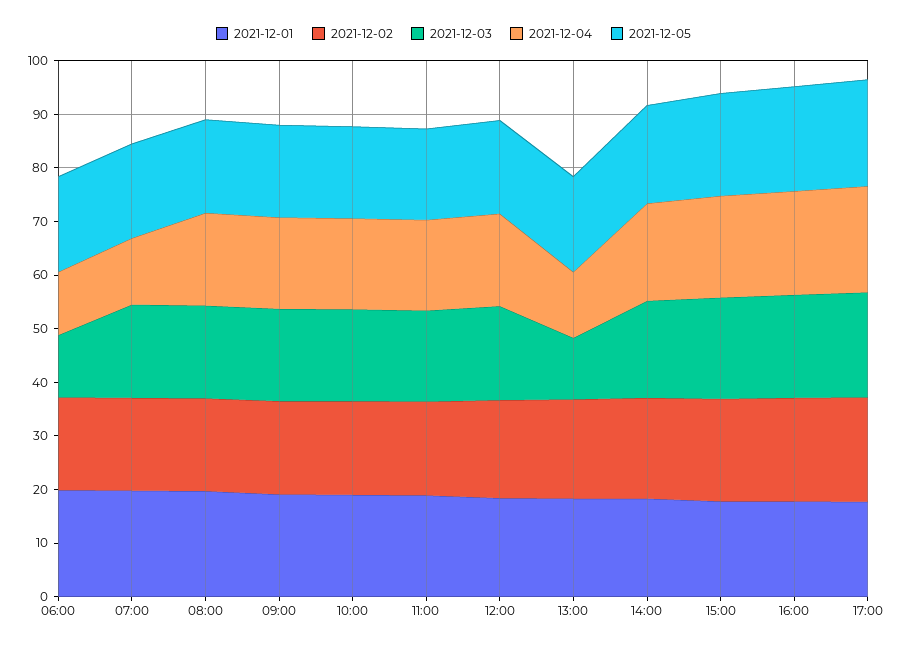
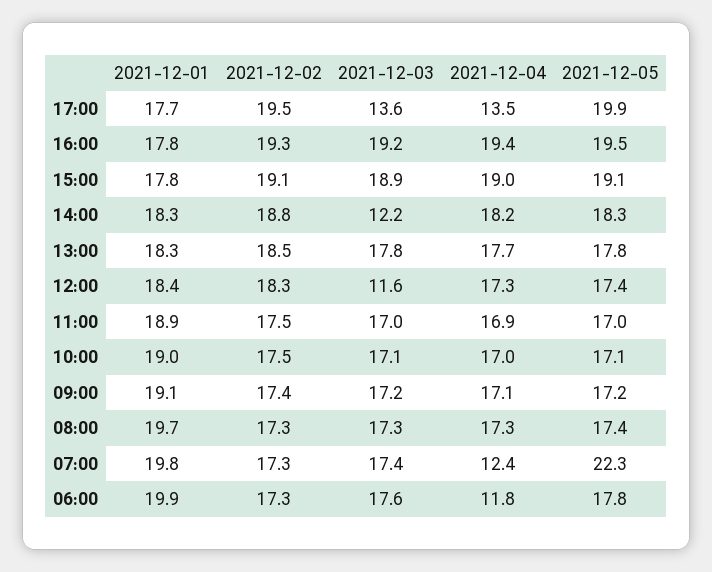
2021-12-03, 06:00: 12 -> 17.6
2021-12-05, 07:00: 18 -> 22.3
2021-12-03, 12:00: 18 -> 11.6
2021-12-03, 13:00: 12 -> 17.8
2021-12-04, 13:00: 12 -> 17.7
2021-12-03, 14:00: 18 -> 12.2
2021-12-03, 17:00: 20 -> 13.6
2021-12-04, 17:00: 20 -> 13.5

